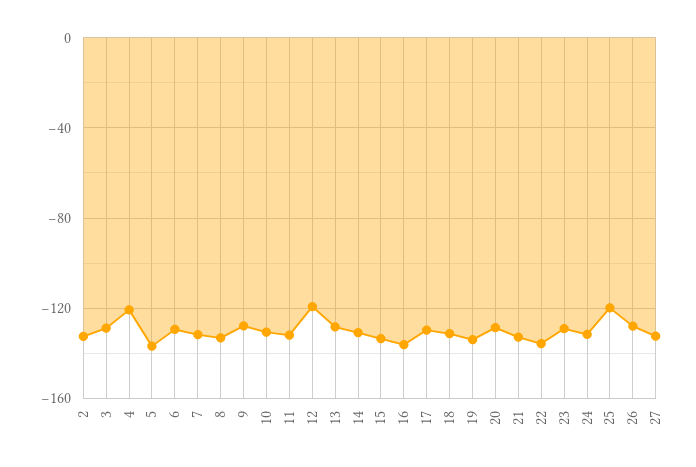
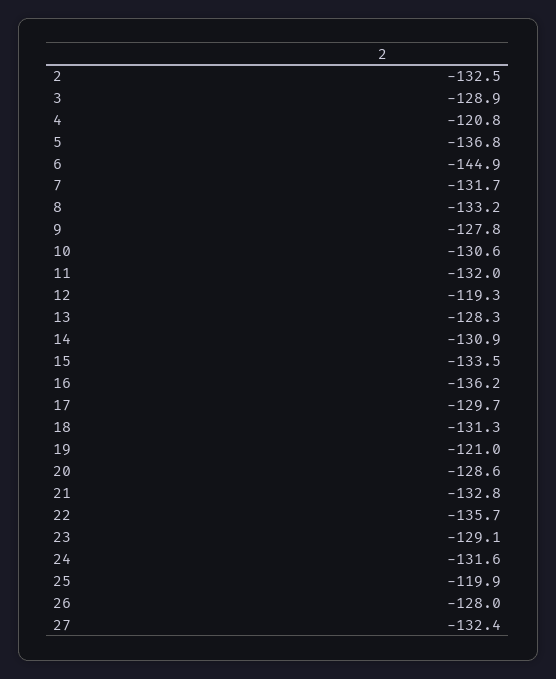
6: -130 -> -144.9
19: -135 -> -121

